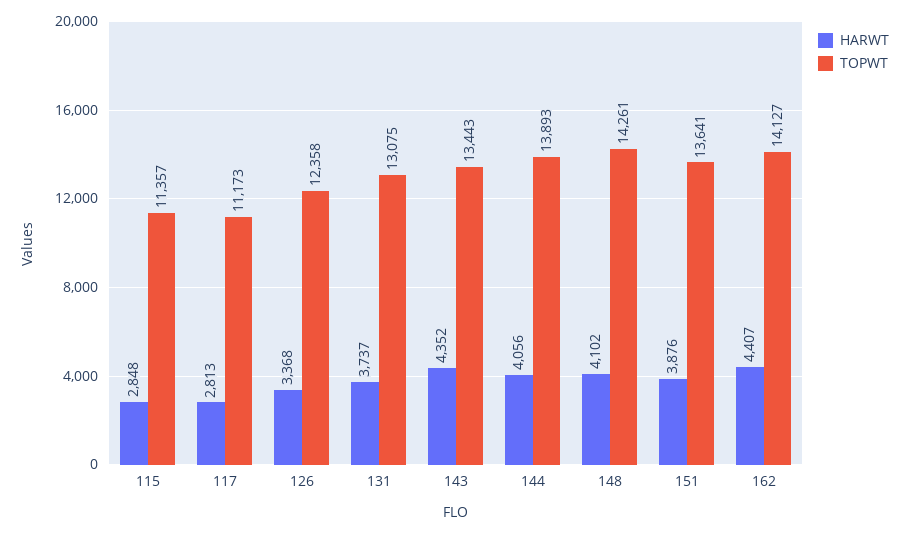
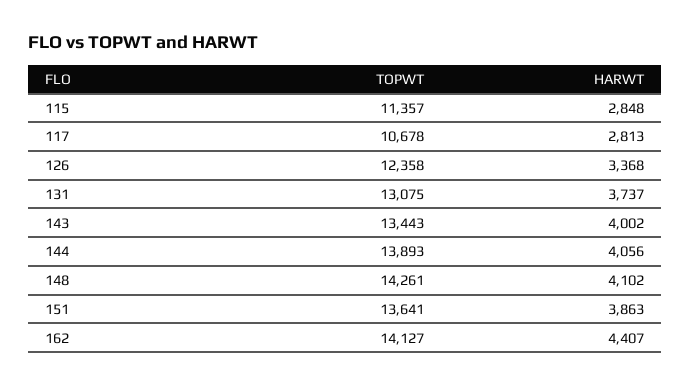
TOPWT, 117: 11173 -> 10678
HARWT, 143: 4352 -> 4002
HARWT, 151: 3876 -> 3863

